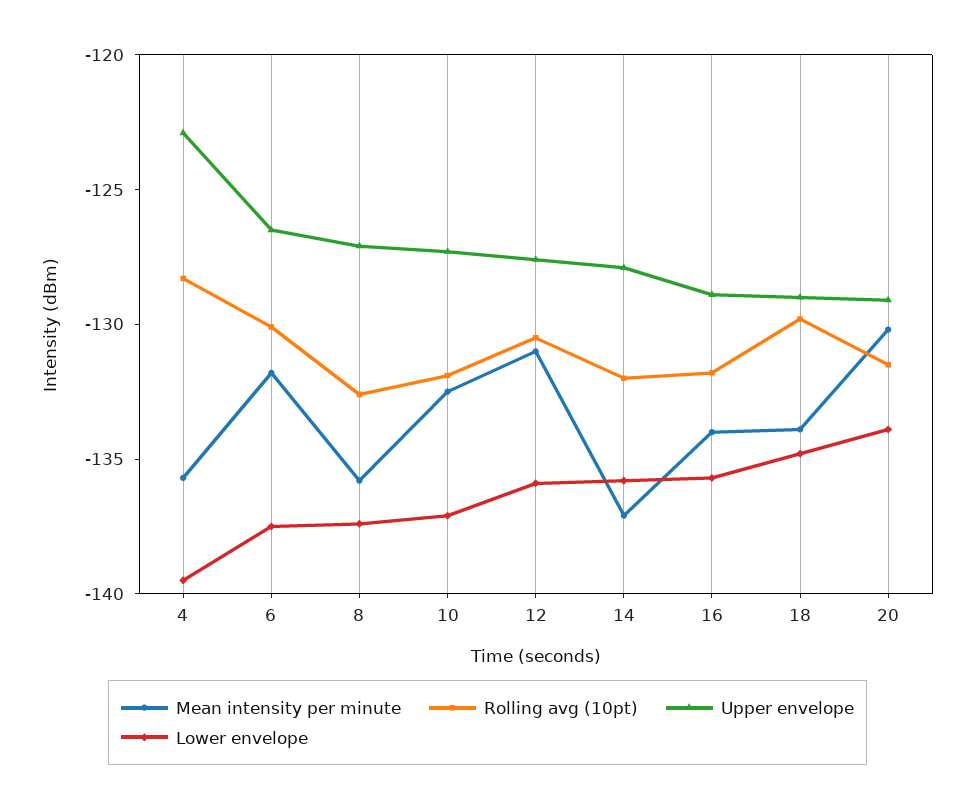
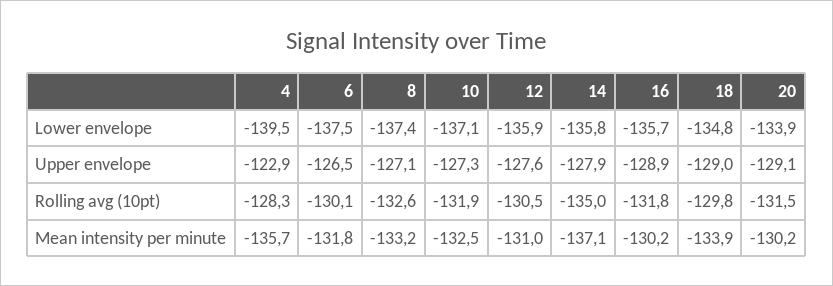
Mean intensity per minute, 8: -136 -> -133.2
Rolling avg (10pt), 14: -132 -> -135
Mean intensity per minute, 16: -134 -> -130.2

